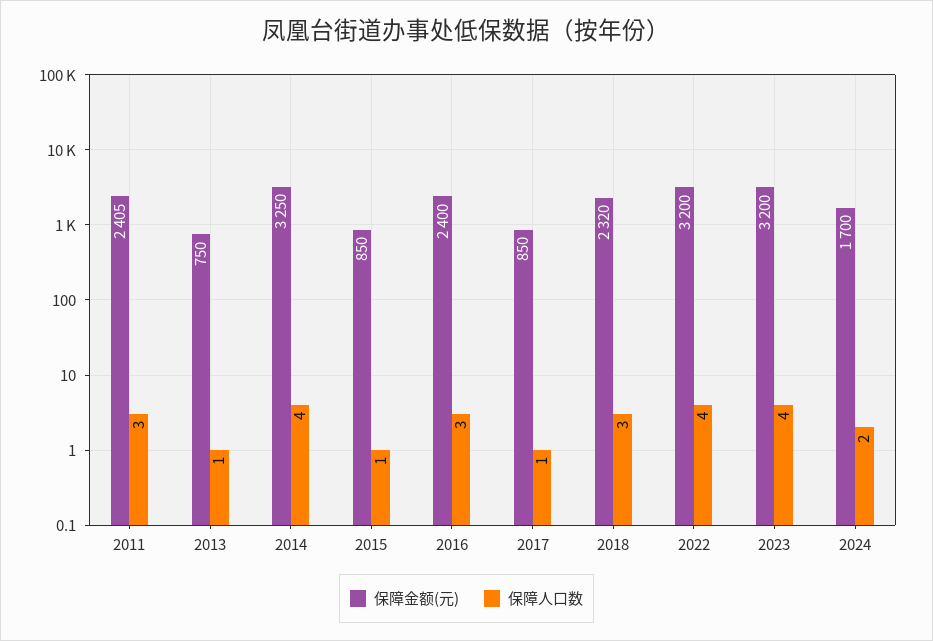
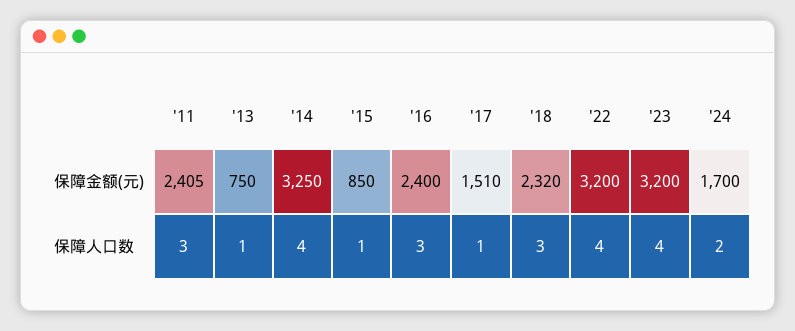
保障金额(元), 2017: 850 -> 1510

